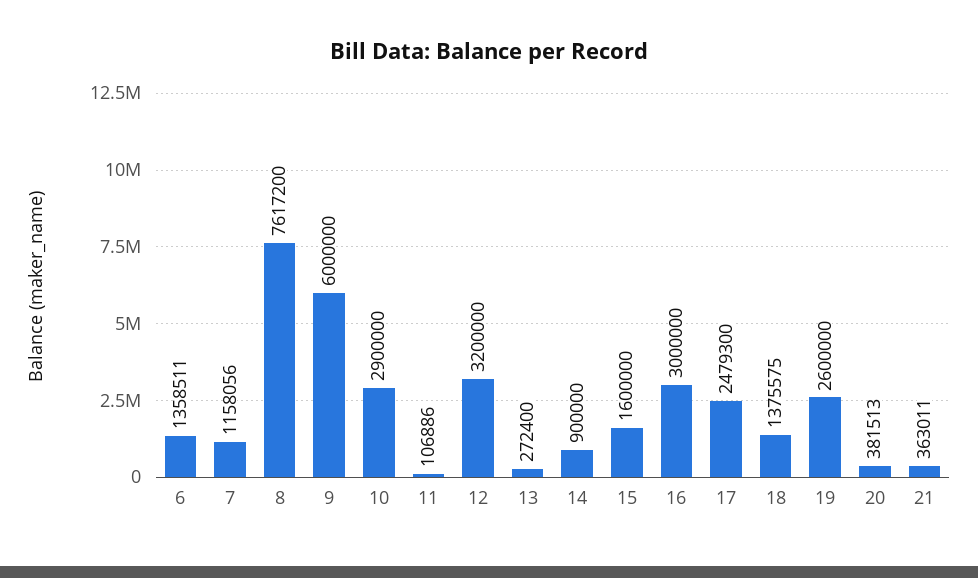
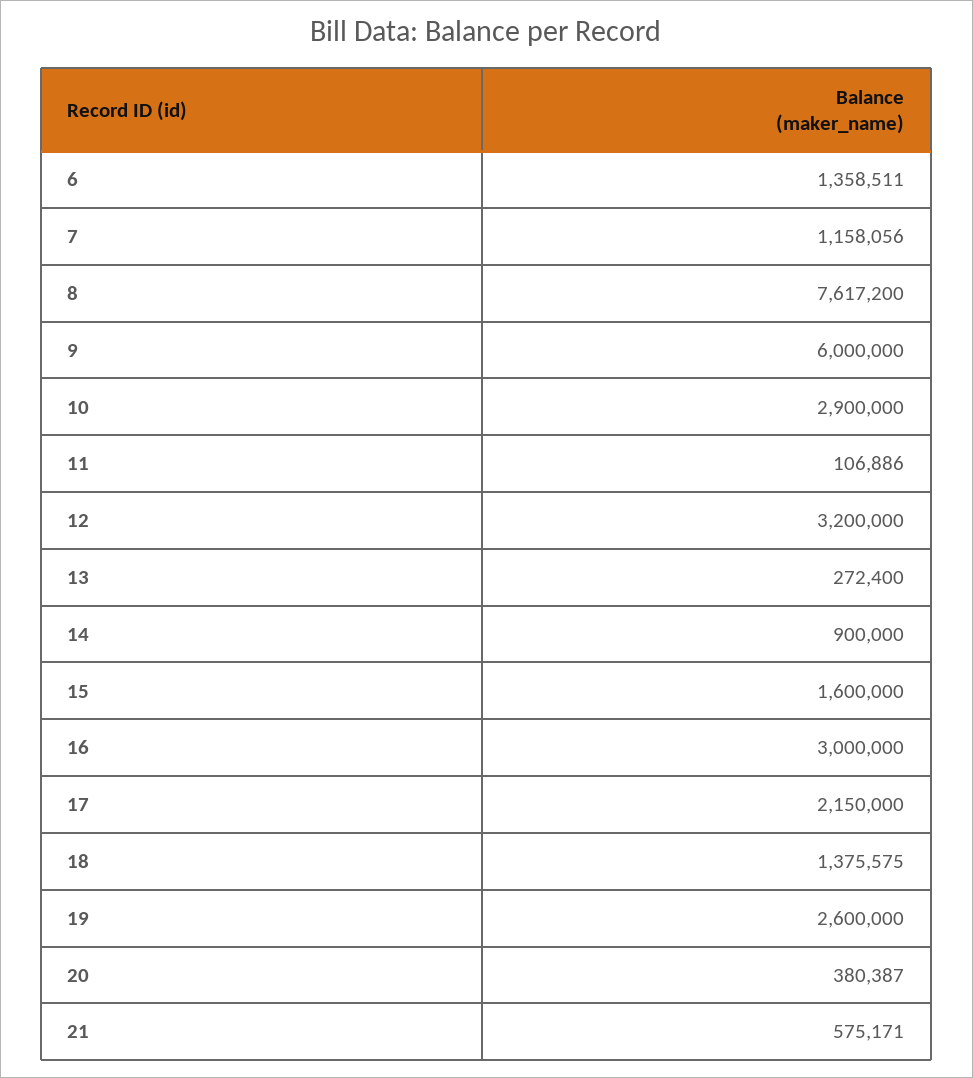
17: 2479300 -> 2150000
20: 381513 -> 380387
21: 363011 -> 575171

